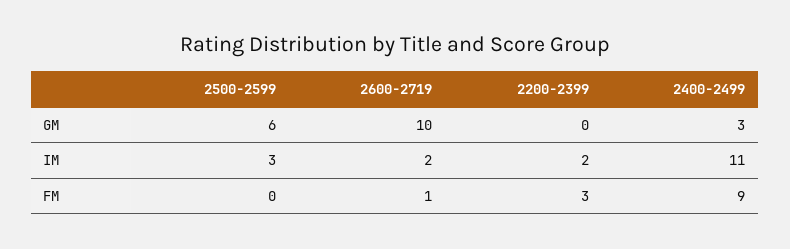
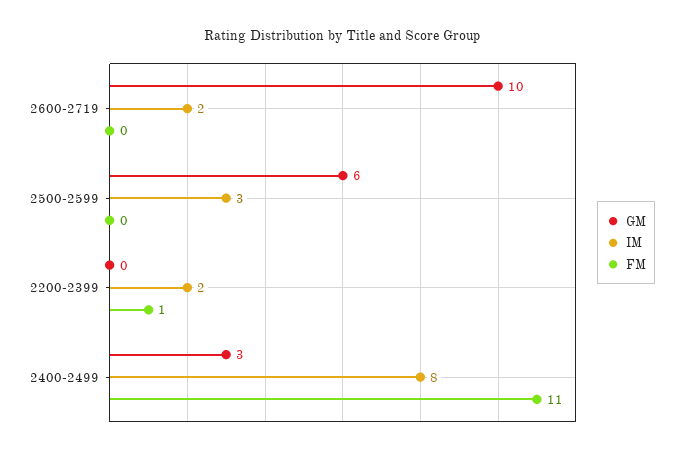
IM, 2400-2499: 11 -> 8
FM, 2600-2719: 1 -> 0
FM, 2200-2399: 3 -> 1
FM, 2400-2499: 9 -> 11

